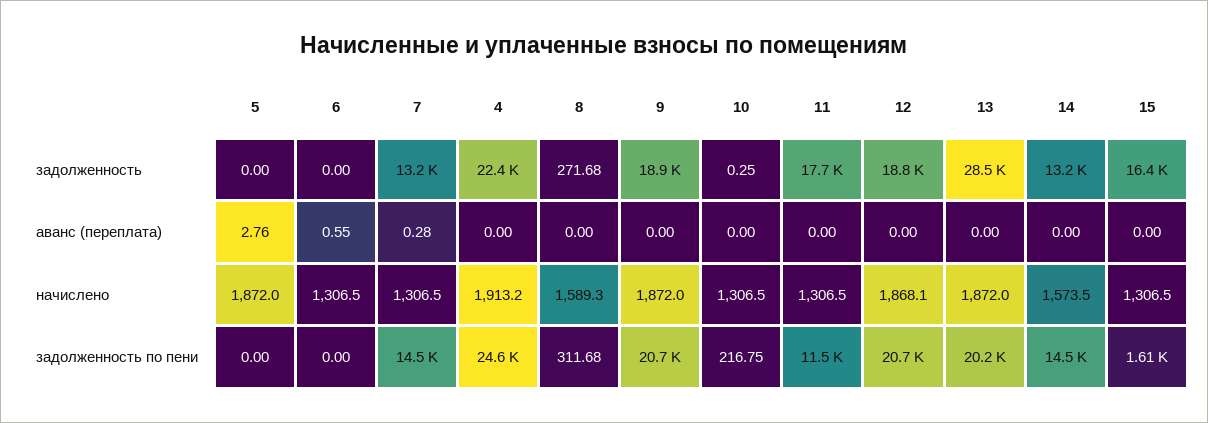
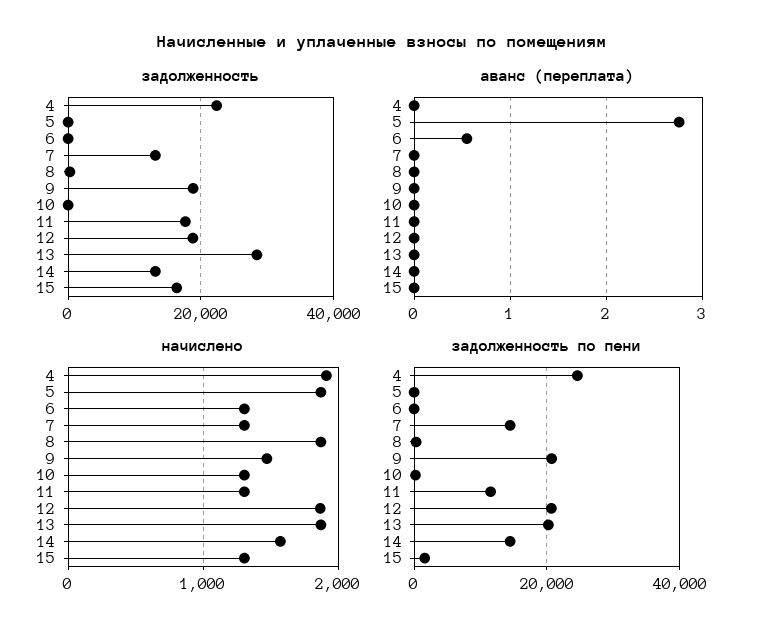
аванс (переплата), 7: 0.28 -> 0
начислено, 8: 1589.3 -> 1900
начислено, 9: 1872 -> 1500

